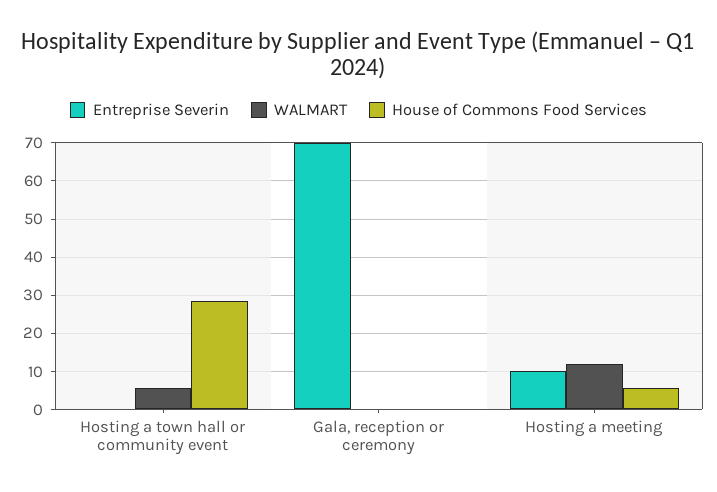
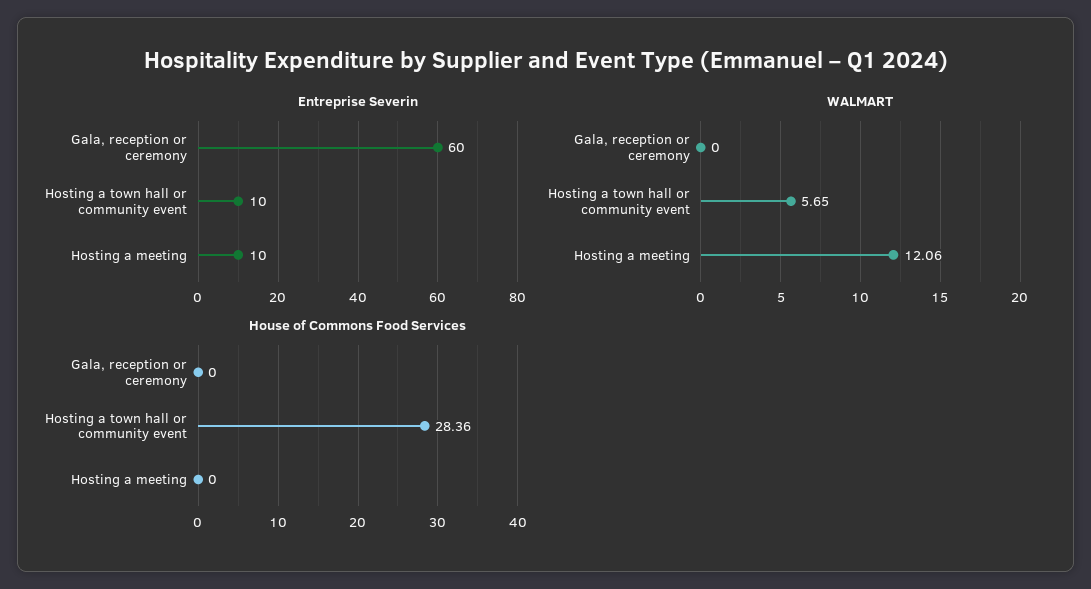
Entreprise Severin, Hosting a town hall or community event: 0 -> 10
Entreprise Severin, Gala, reception or ceremony: 70 -> 60
House of Commons Food Services, Hosting a meeting: 6 -> 0

